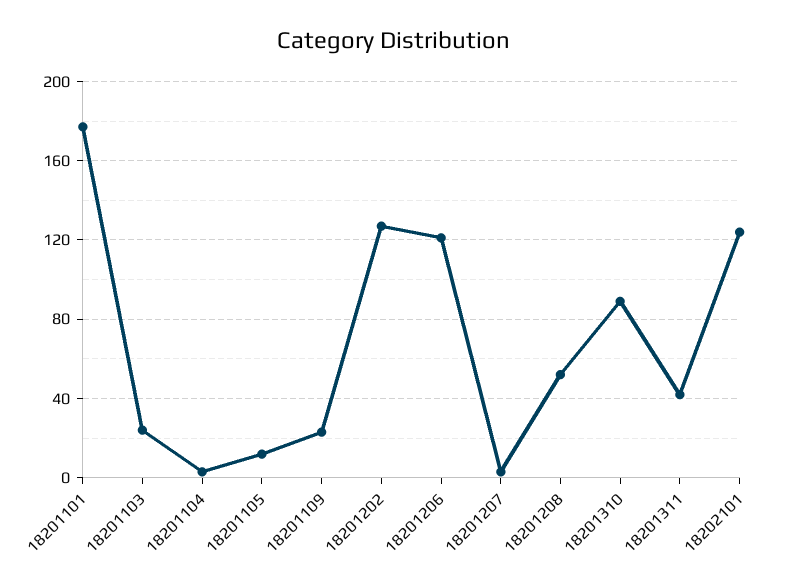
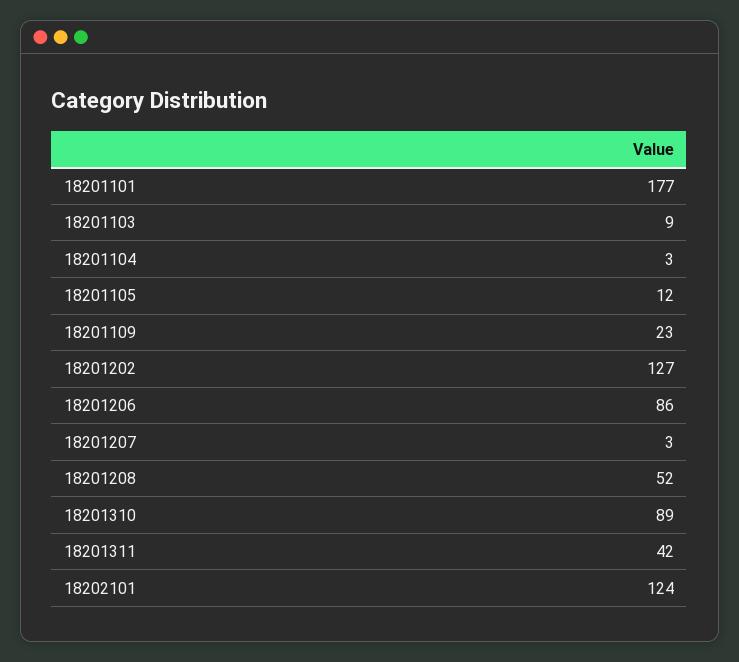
18201103: 25 -> 9
18201206: 120 -> 86

